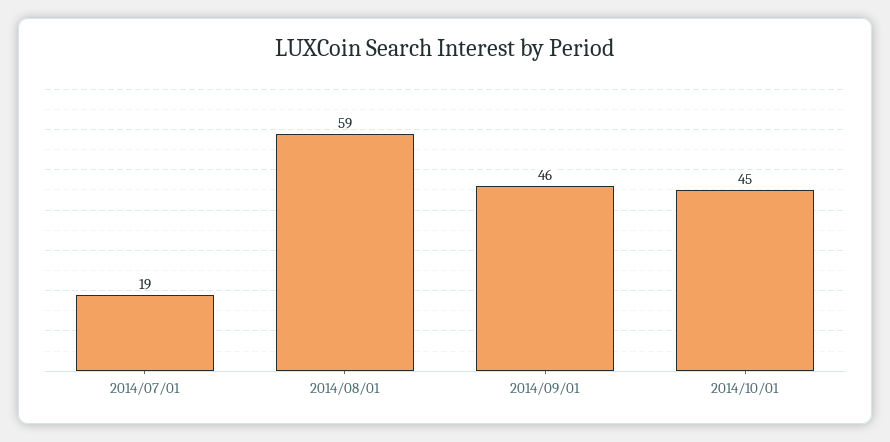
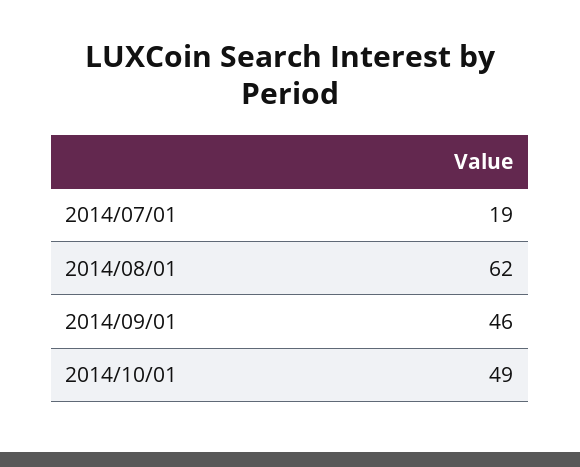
2014/08/01: 59 -> 62
2014/10/01: 45 -> 49

